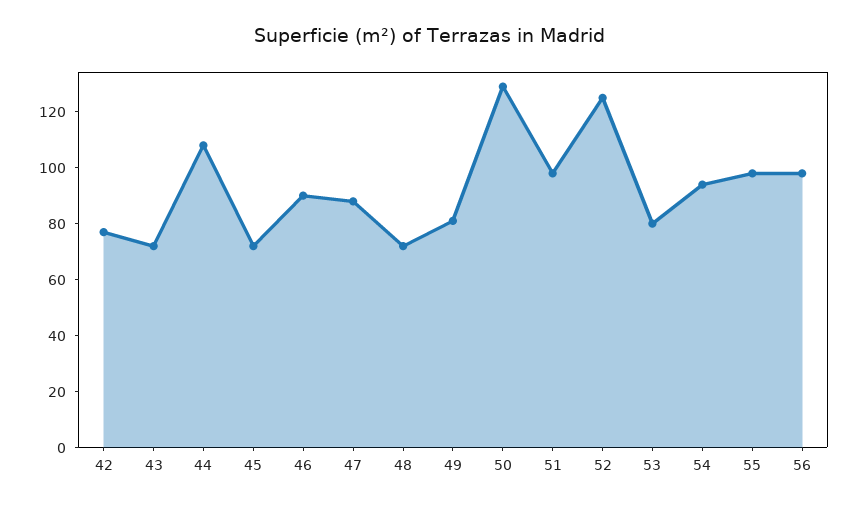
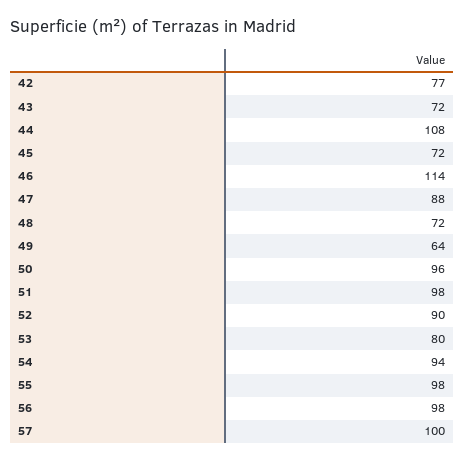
46: 90 -> 114
49: 80 -> 64
50: 130 -> 96
52: 125 -> 90
57: none -> 100

